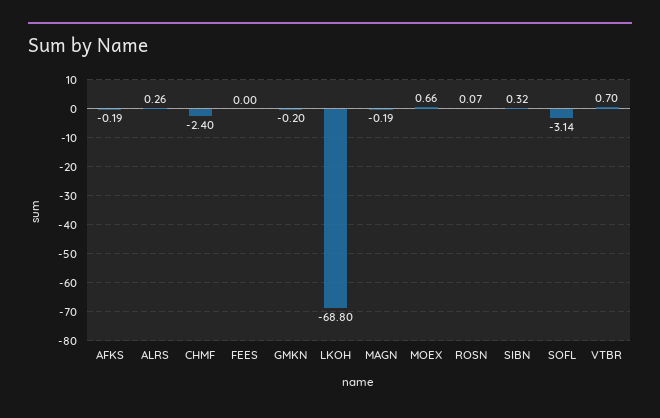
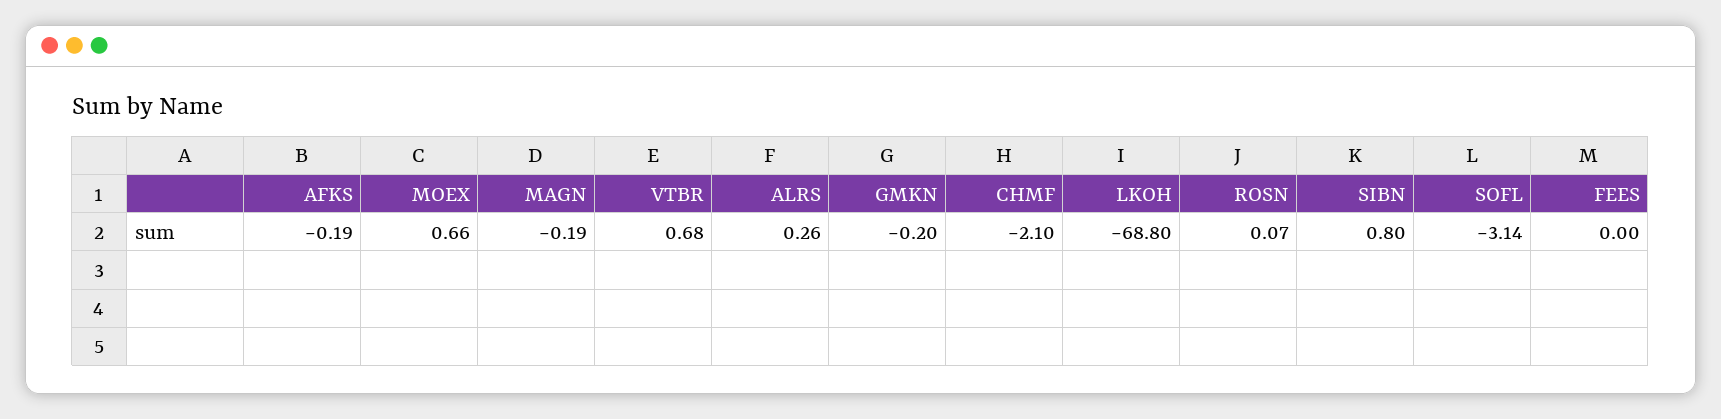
CHMF: -2.4 -> -2.1
SIBN: 0.32 -> 0.8
VTBR: 0.7 -> 0.68

